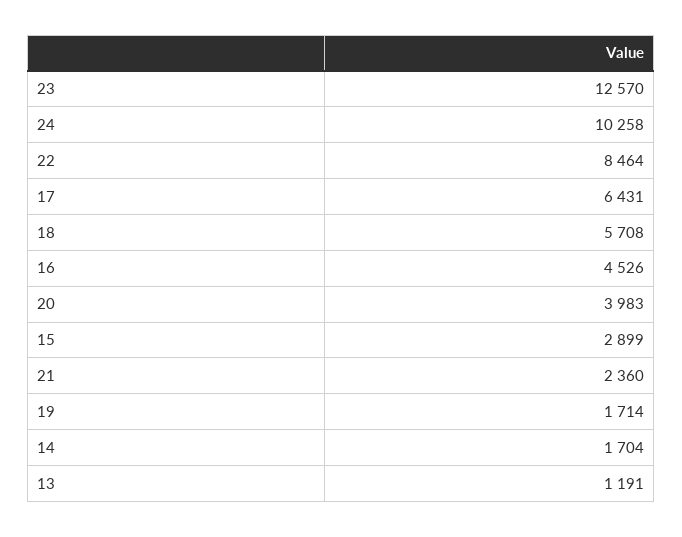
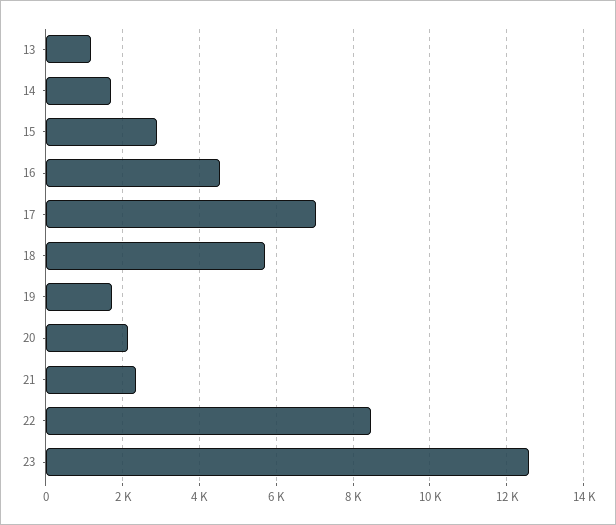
24: 10258 -> none
17: 6431 -> 7000
20: 3983 -> 2200

